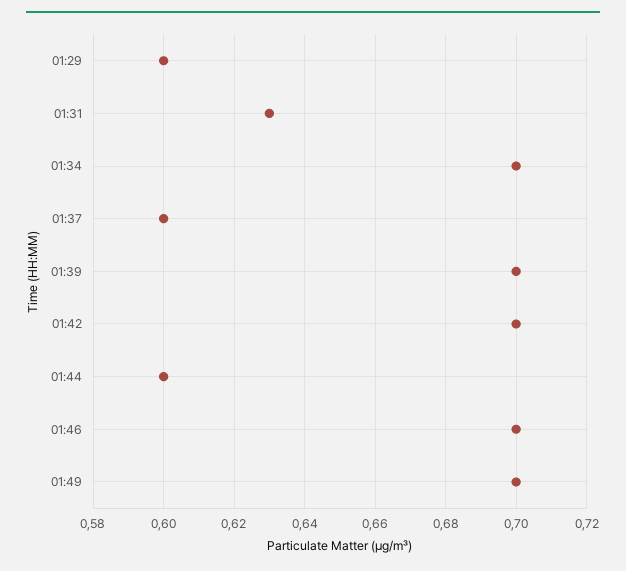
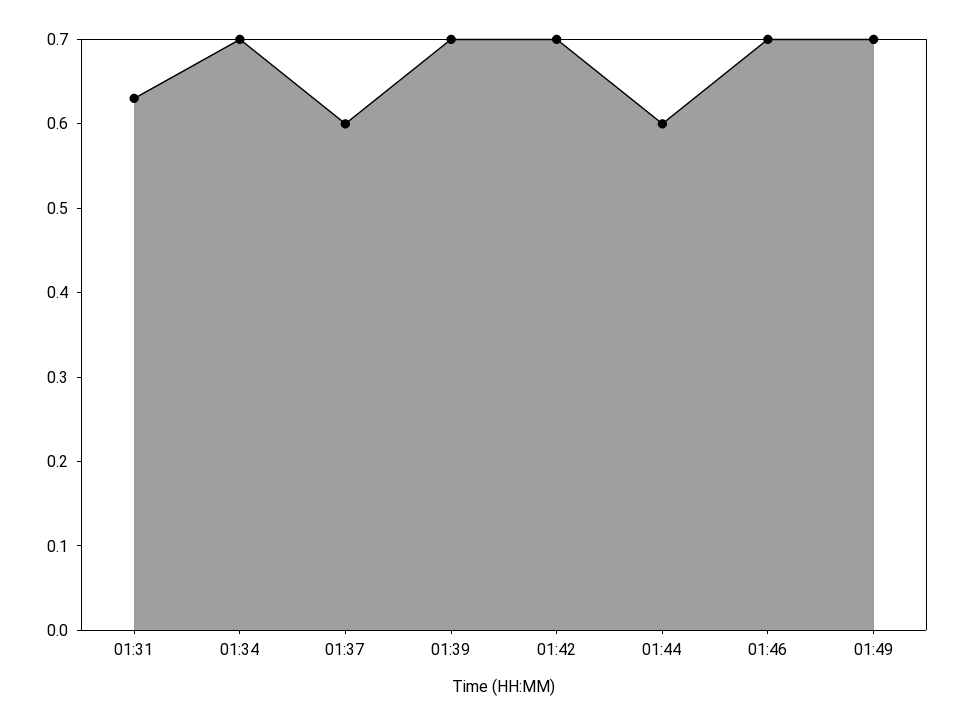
01:29: 0.6 -> none

